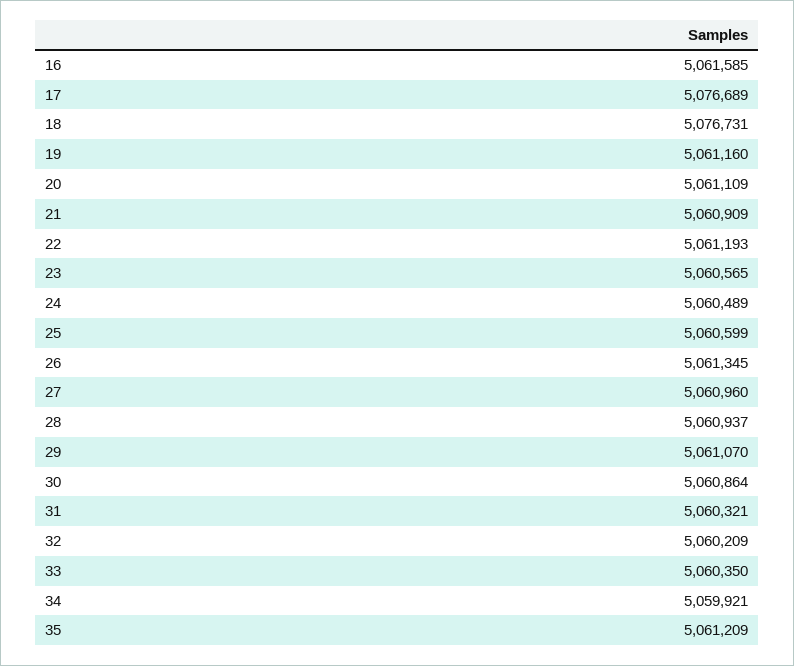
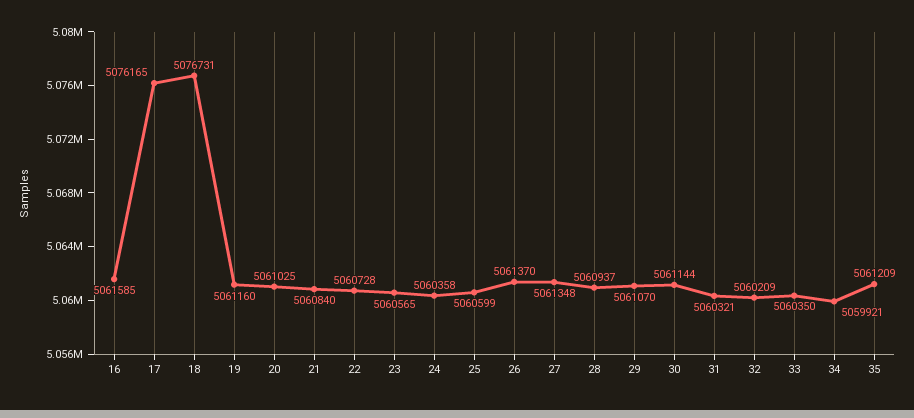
17: 5076689 -> 5076165
20: 5061109 -> 5061025
21: 5060909 -> 5060840
22: 5061193 -> 5060728
24: 5060489 -> 5060358
26: 5061345 -> 5061370
27: 5060960 -> 5061348
30: 5060864 -> 5061144

